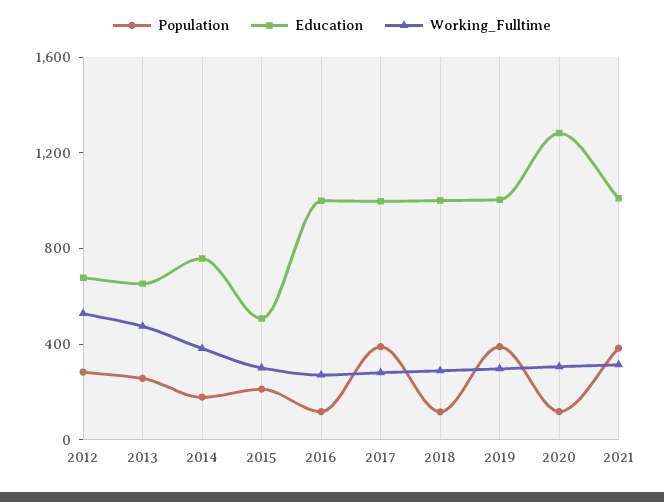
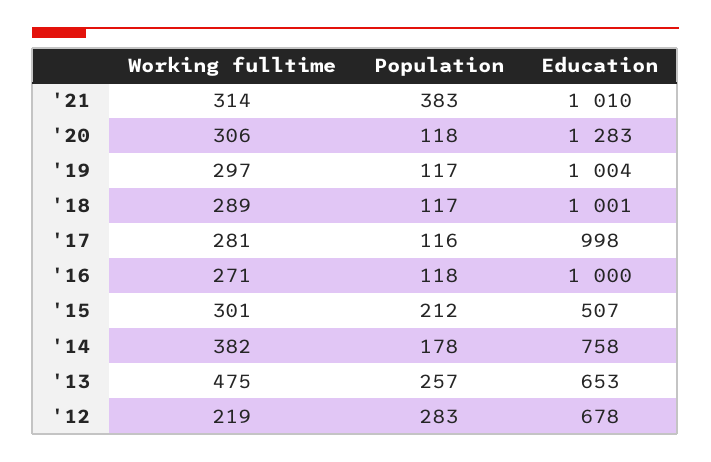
Working_Fulltime, 2012: 500 -> 219
Population, 2017: 400 -> 116
Population, 2019: 400 -> 117

